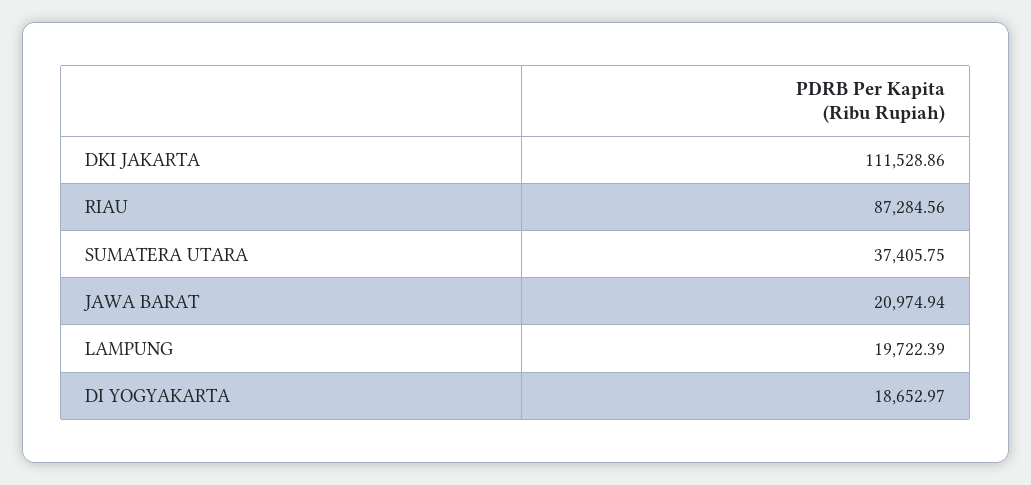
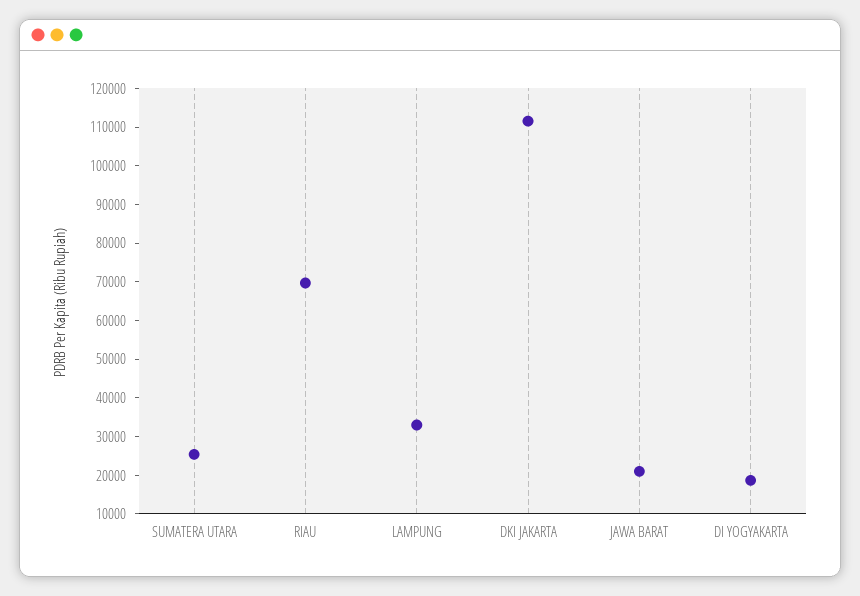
RIAU: 87284.56 -> 70000
SUMATERA UTARA: 37405.75 -> 25000
LAMPUNG: 19722.39 -> 32500

